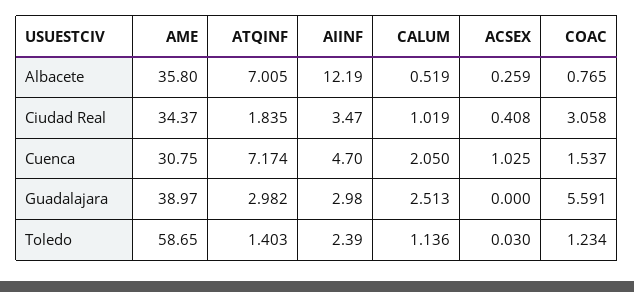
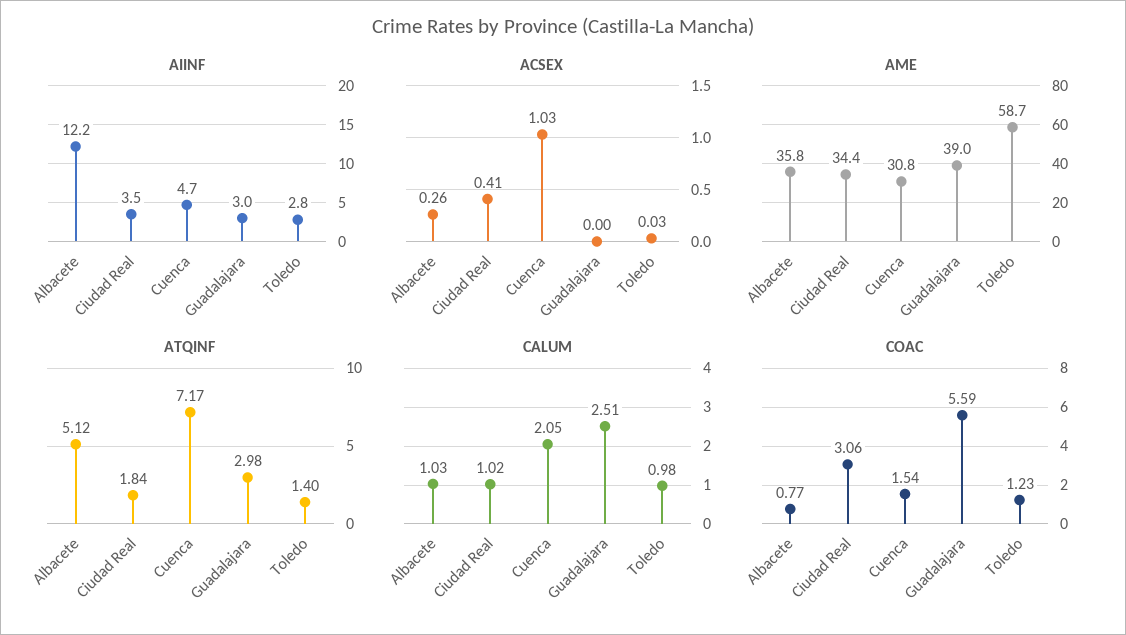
ATQINF, Albacete: 7.005 -> 5.12
CALUM, Albacete: 0.519 -> 1.03
AIINF, Toledo: 2.39 -> 2.8
CALUM, Toledo: 1.136 -> 0.98

